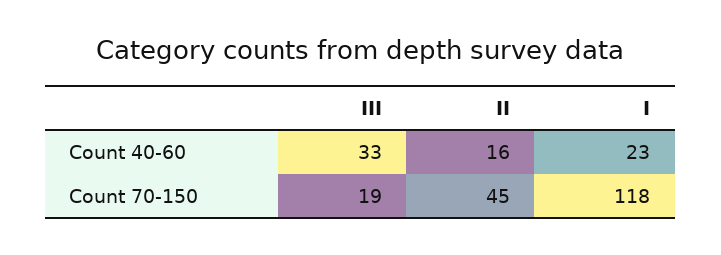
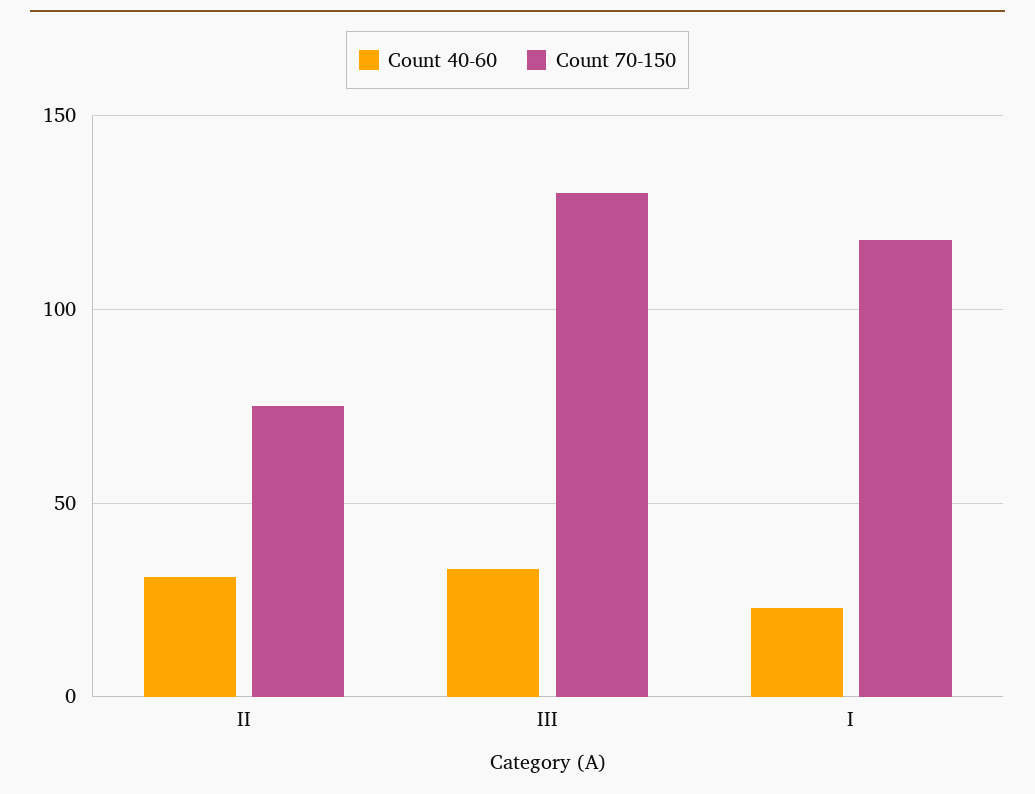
Count 40-60, II: 16 -> 30
Count 70-150, III: 19 -> 130
Count 70-150, II: 45 -> 75

